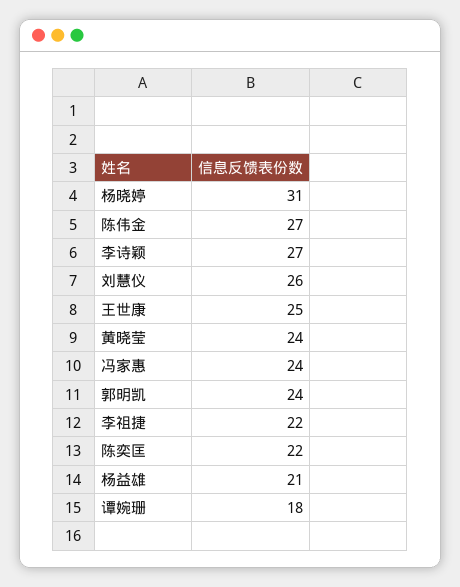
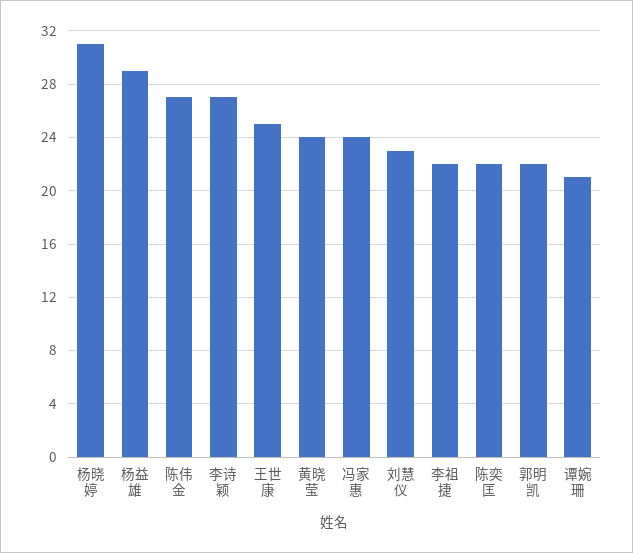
刘慧仪: 26 -> 23
郭明凯: 24 -> 22
杨益雄: 21 -> 29
谭婉珊: 18 -> 21

